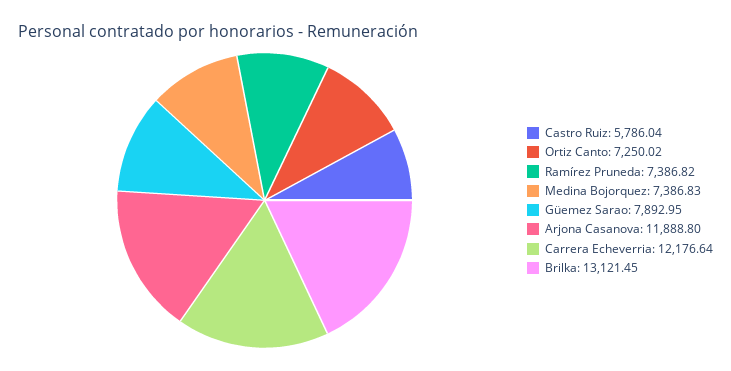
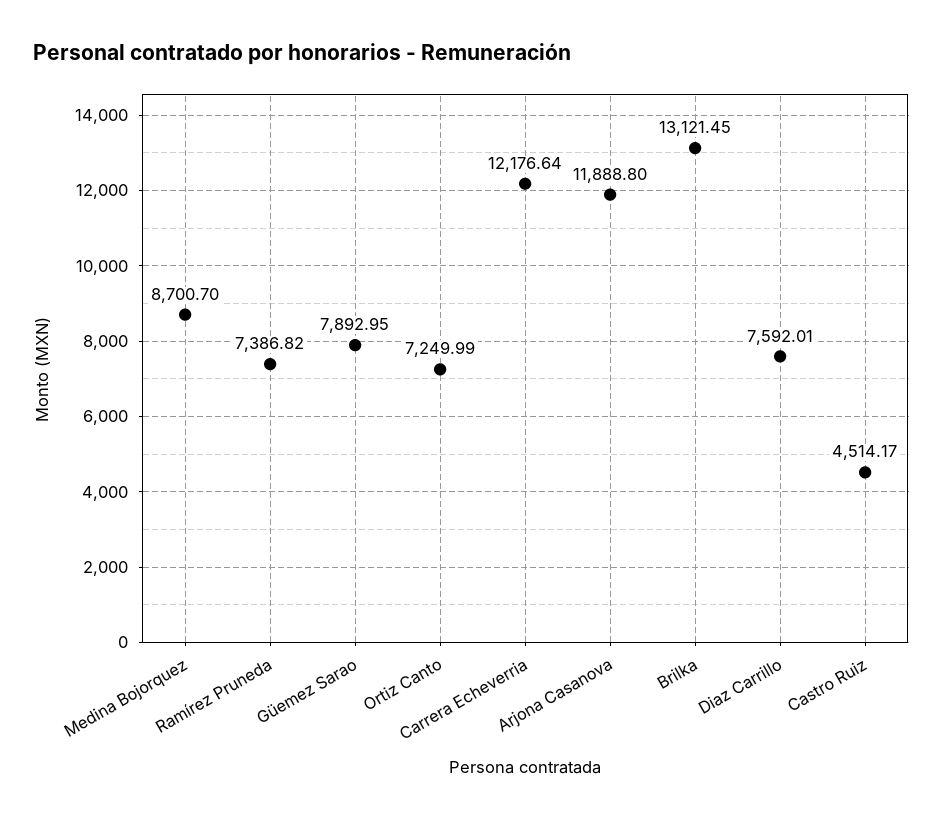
Castro Ruiz: 5786.04 -> 4514.17
Ortiz Canto: 7250.02 -> 7249.99
Medina Bojorquez: 7386.83 -> 8700.7
Diaz Carrillo: none -> 7592.01

